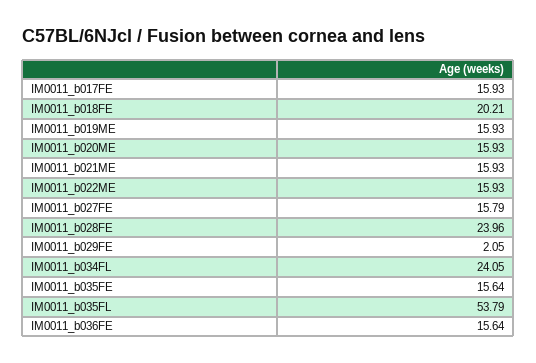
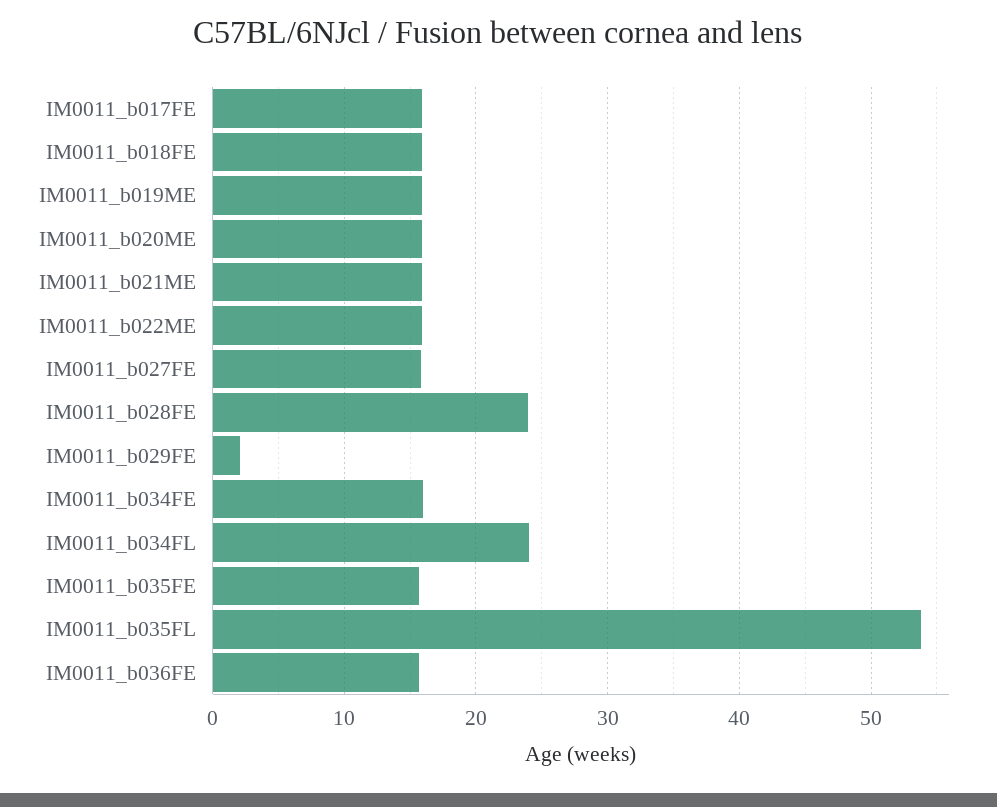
IM0011_b018FE: 20.21 -> 16
IM0011_b034FE: none -> 16

